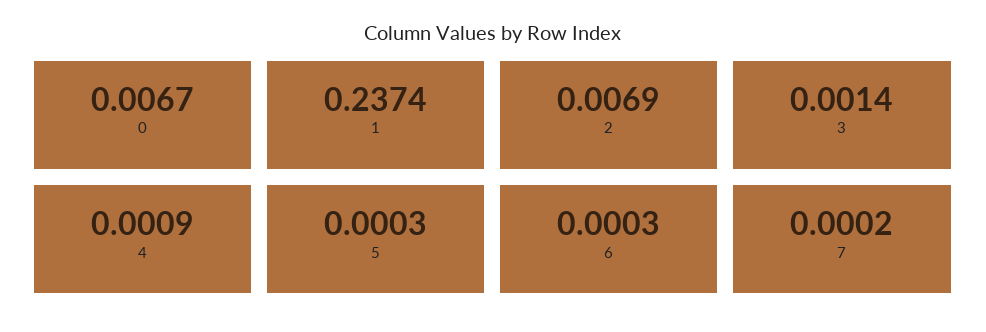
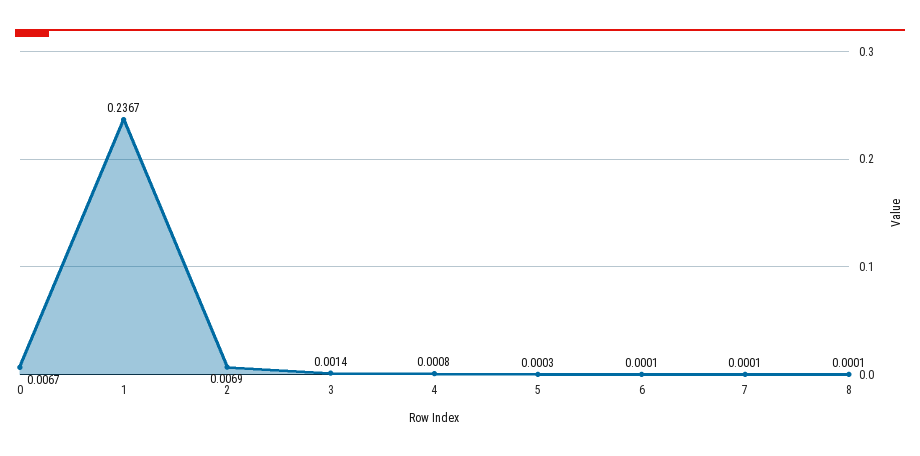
1: 0.2374 -> 0.2367
4: 0.0009 -> 0.0008
6: 0.0003 -> 0.0001
7: 0.0002 -> 0.0001
8: none -> 0.0001

